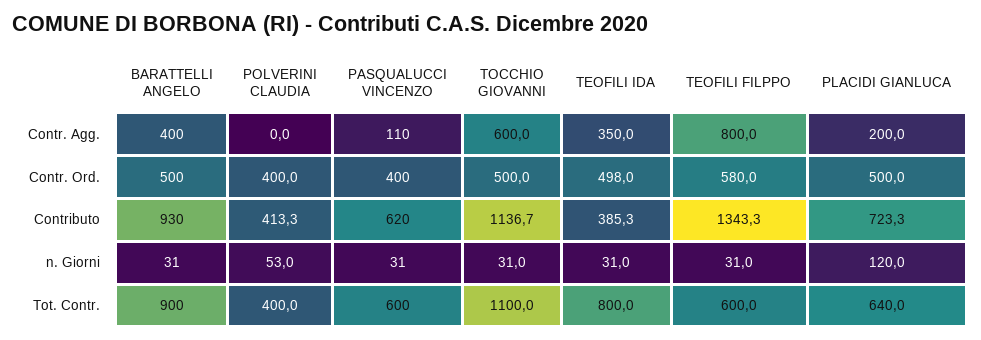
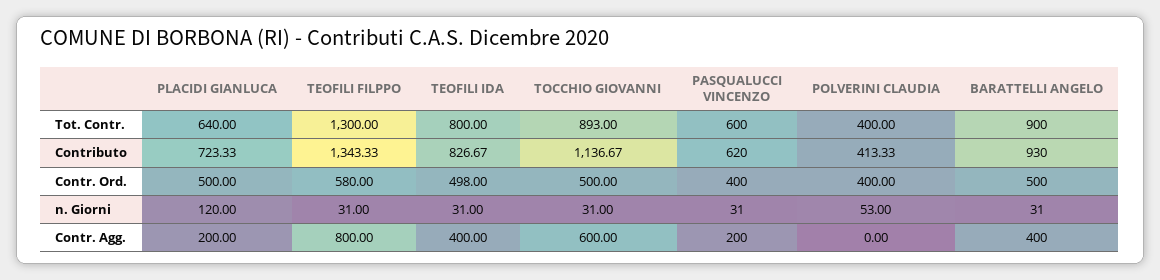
PASQUALUCCI VINCENZO, Contr. Agg.: 110 -> 200
TEOFILI IDA, Contr. Agg.: 350 -> 400
TEOFILI IDA, Contributo: 385.3 -> 826.67
TOCCHIO GIOVANNI, Tot. Contr.: 1100 -> 893
TEOFILI FILPPO, Tot. Contr.: 600 -> 1300

